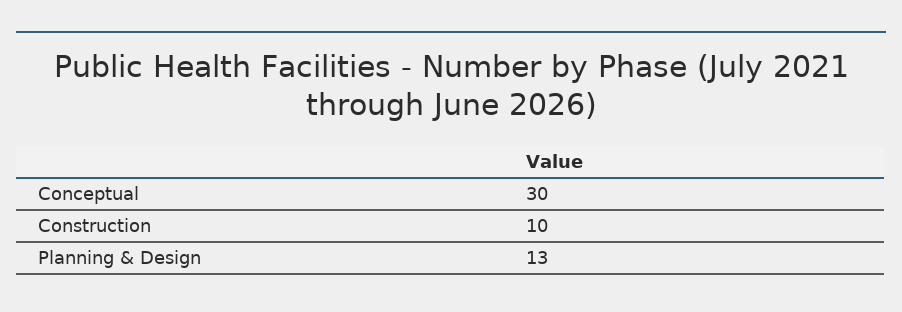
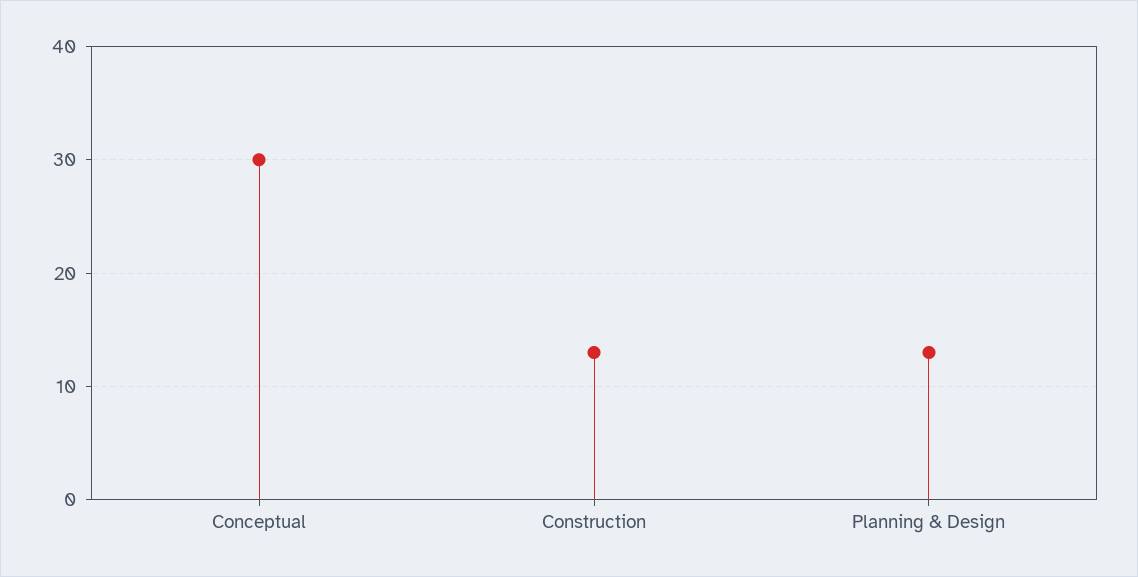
Construction: 10 -> 13

